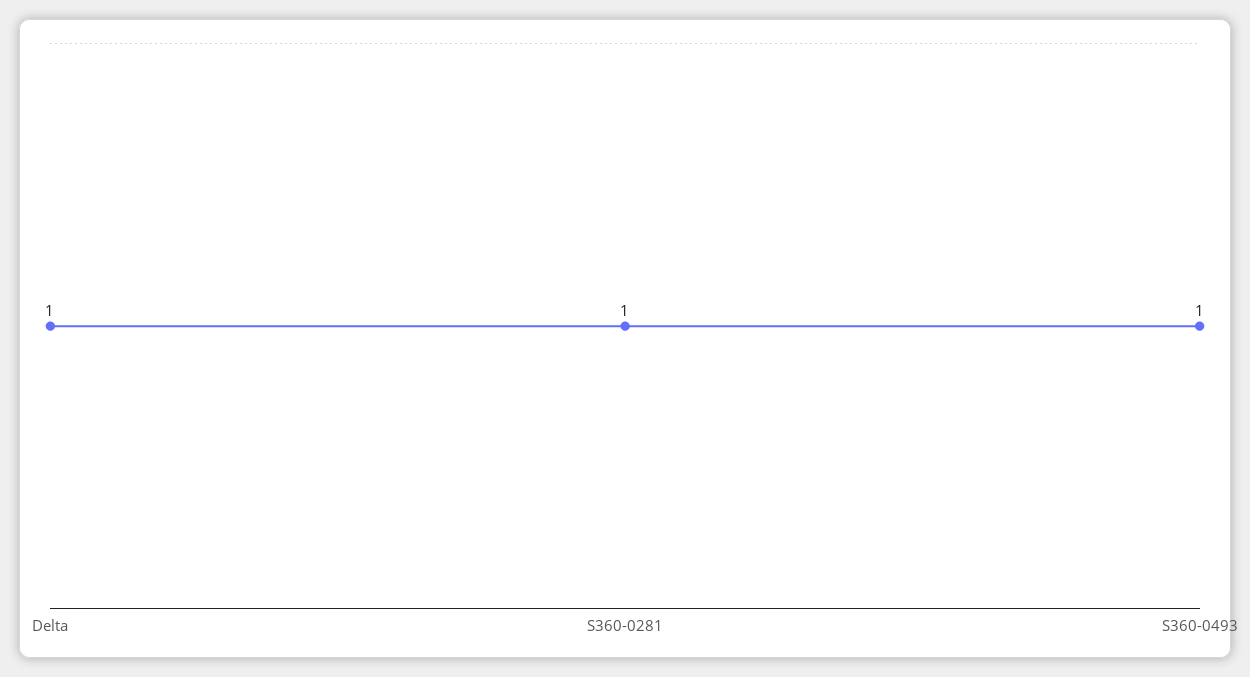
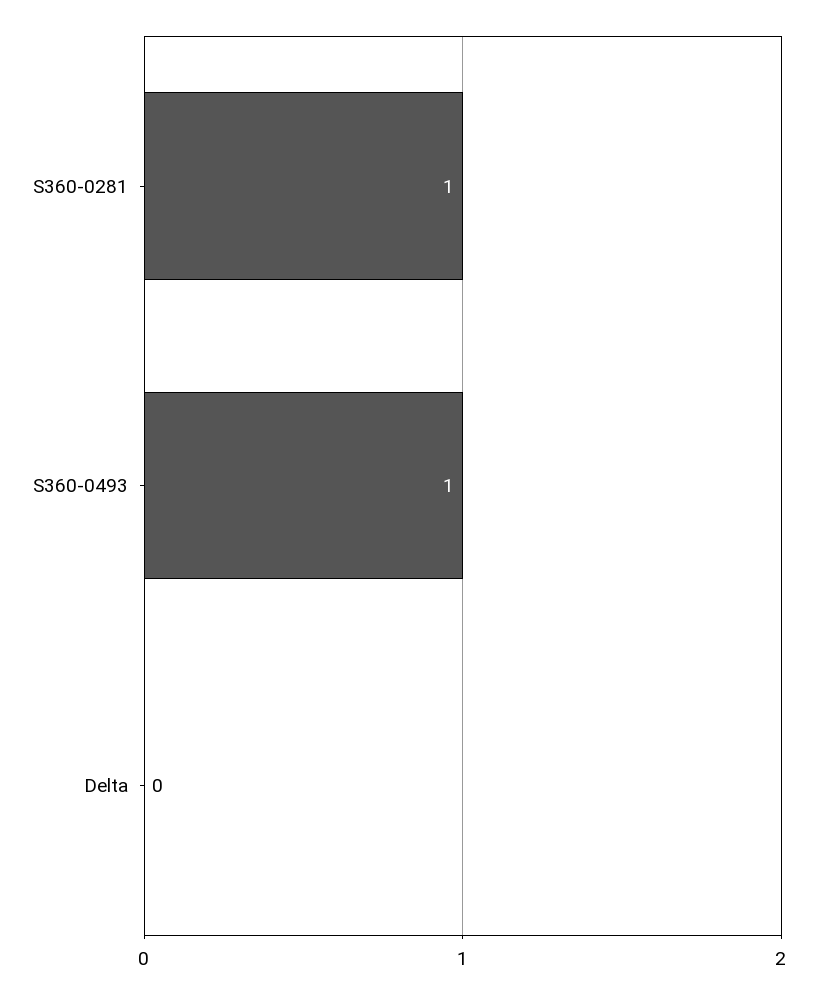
Delta: 1 -> 0

